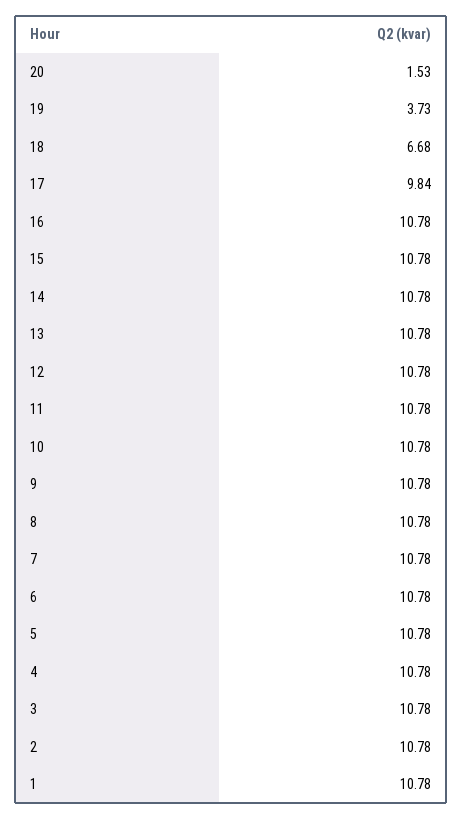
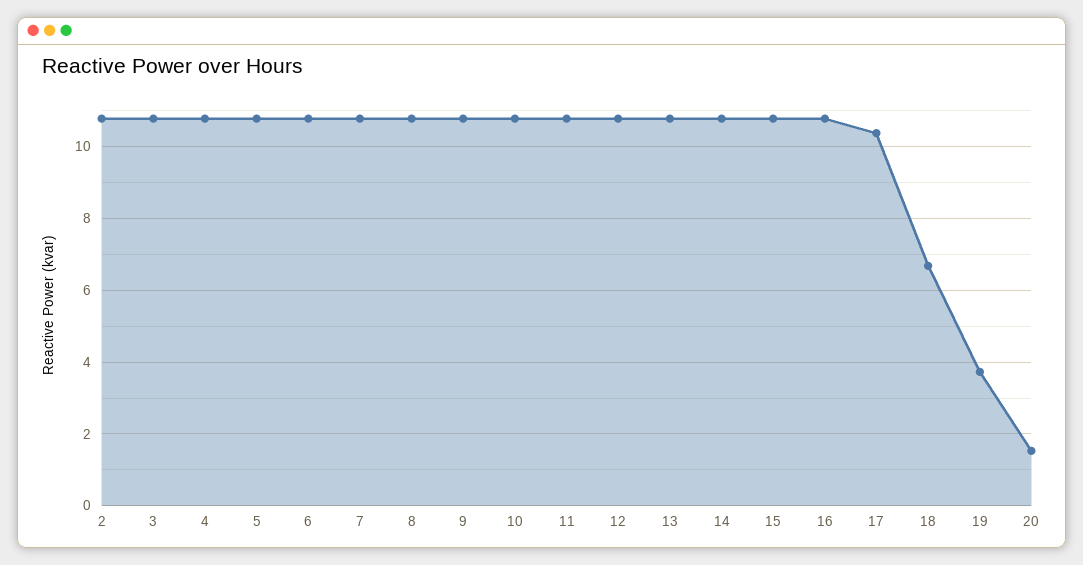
17: 9.84 -> 10.4
1: 10.78 -> none

